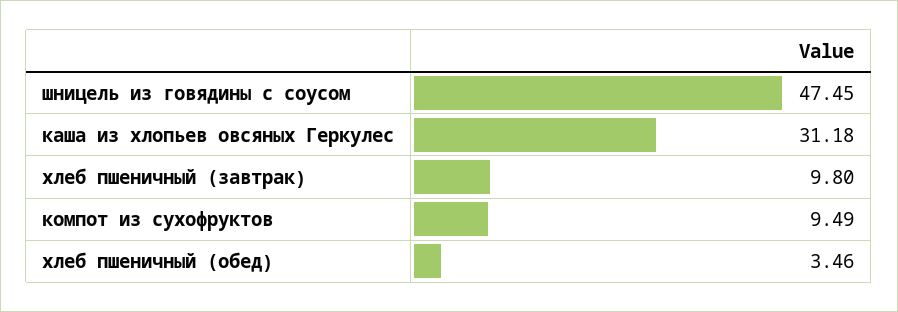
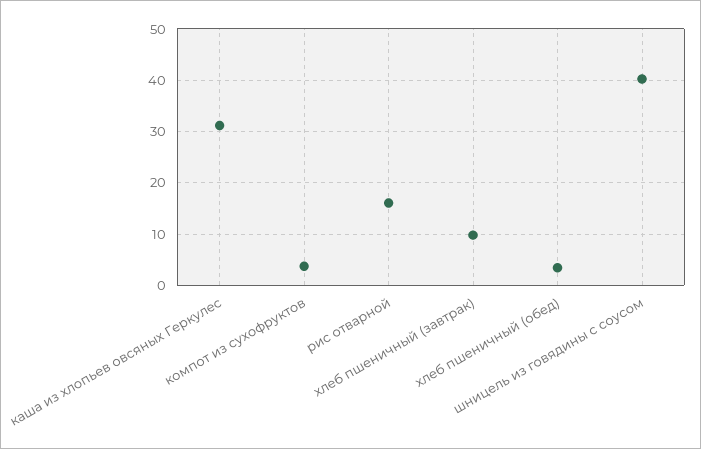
шницель из говядины с соусом: 47.45 -> 40
компот из сухофруктов: 9.49 -> 4
рис отварной: none -> 16

